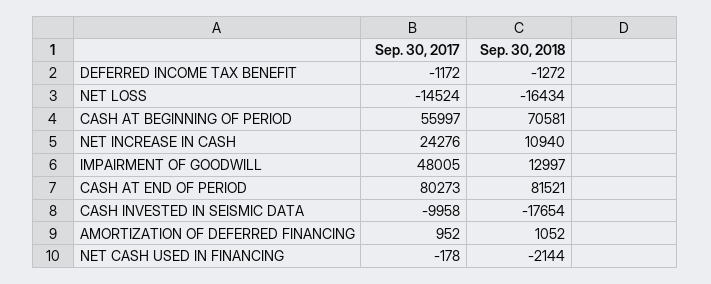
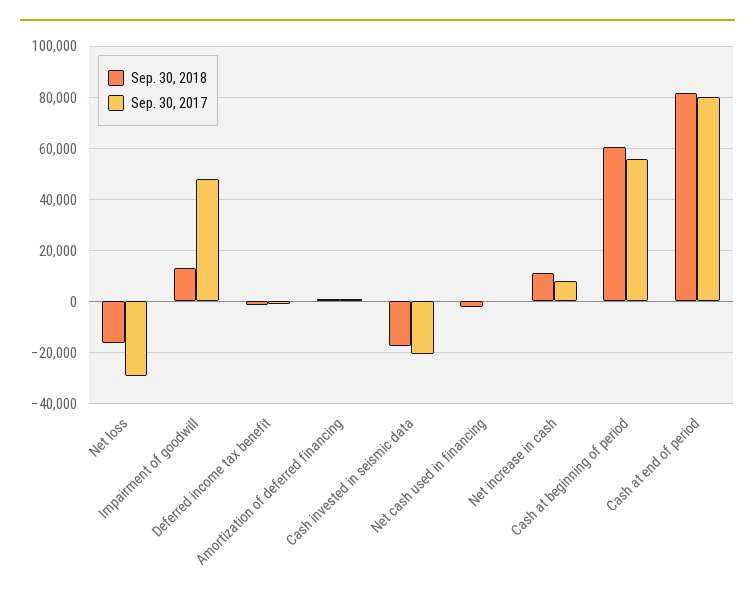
Sep. 30, 2017, NET LOSS: -14524 -> -30000
Sep. 30, 2018, CASH AT BEGINNING OF PERIOD: 70581 -> 60000
Sep. 30, 2017, NET INCREASE IN CASH: 24276 -> 7500
Sep. 30, 2017, CASH INVESTED IN SEISMIC DATA: -9958 -> -20000

